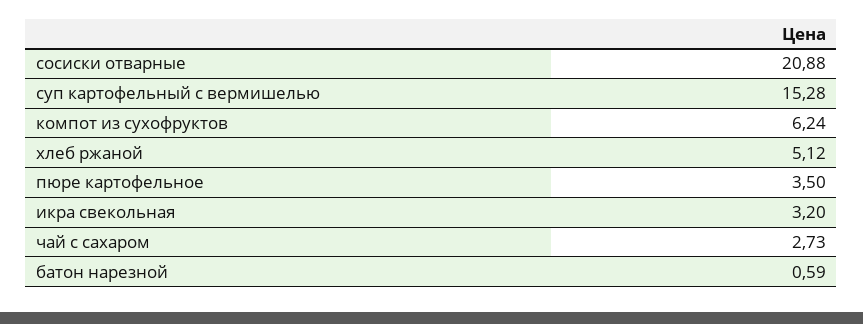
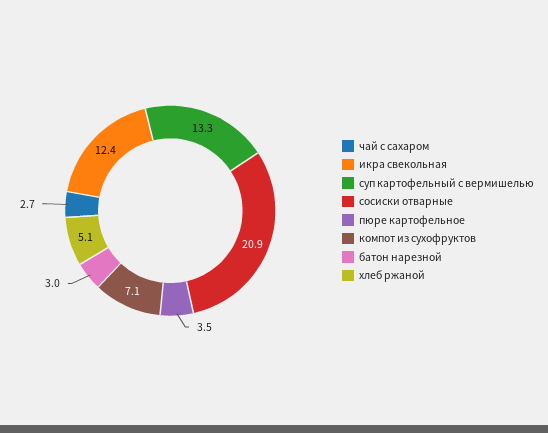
суп картофельный с вермишелью: 15.28 -> 13.3
компот из сухофруктов: 6.24 -> 7.1
икра свекольная: 3.2 -> 12.4
батон нарезной: 0.59 -> 3

